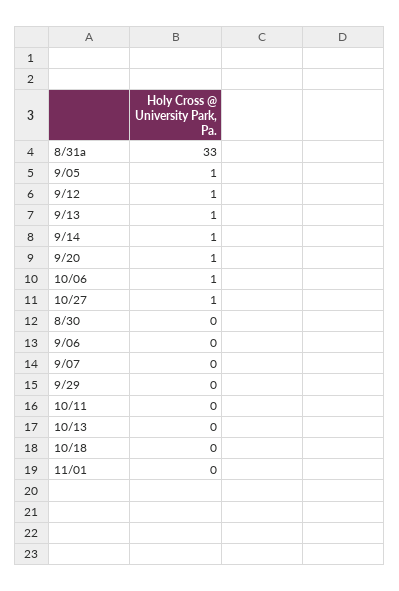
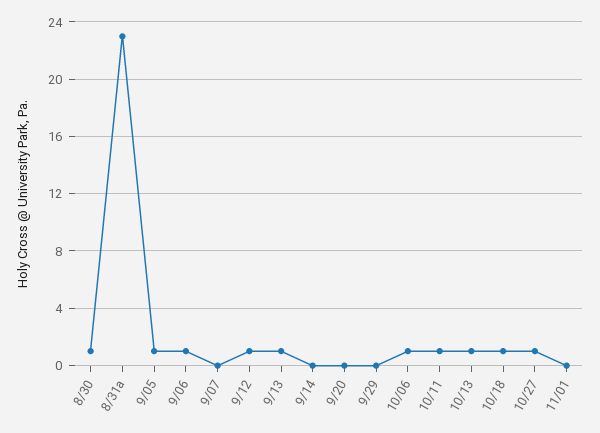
8/31a: 33 -> 23
9/14: 1 -> 0
9/20: 1 -> 0
8/30: 0 -> 1
9/06: 0 -> 1
10/11: 0 -> 1
10/13: 0 -> 1
10/18: 0 -> 1

